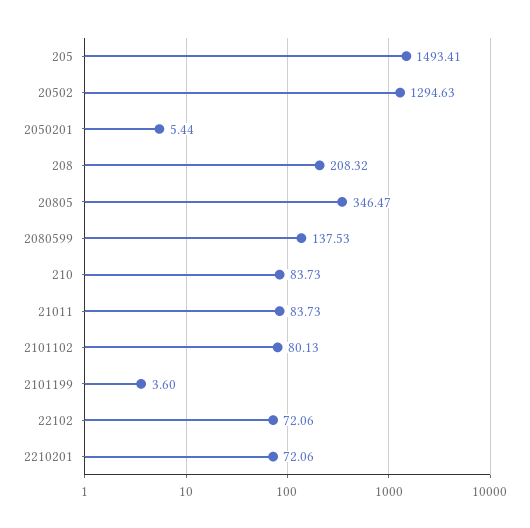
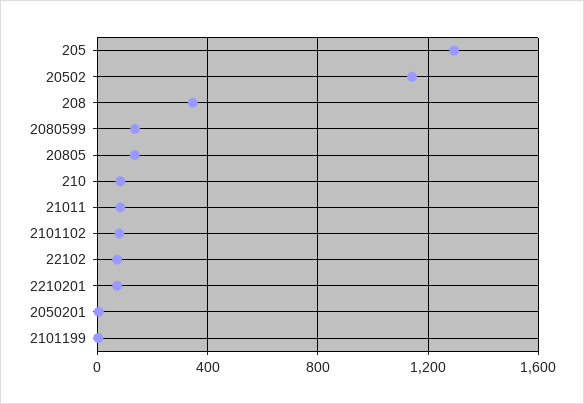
205: 1493.41 -> 1300
20502: 1294.63 -> 1150
208: 208.32 -> 350
20805: 346.47 -> 150

